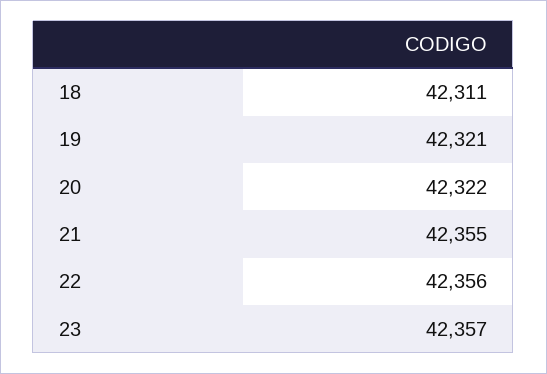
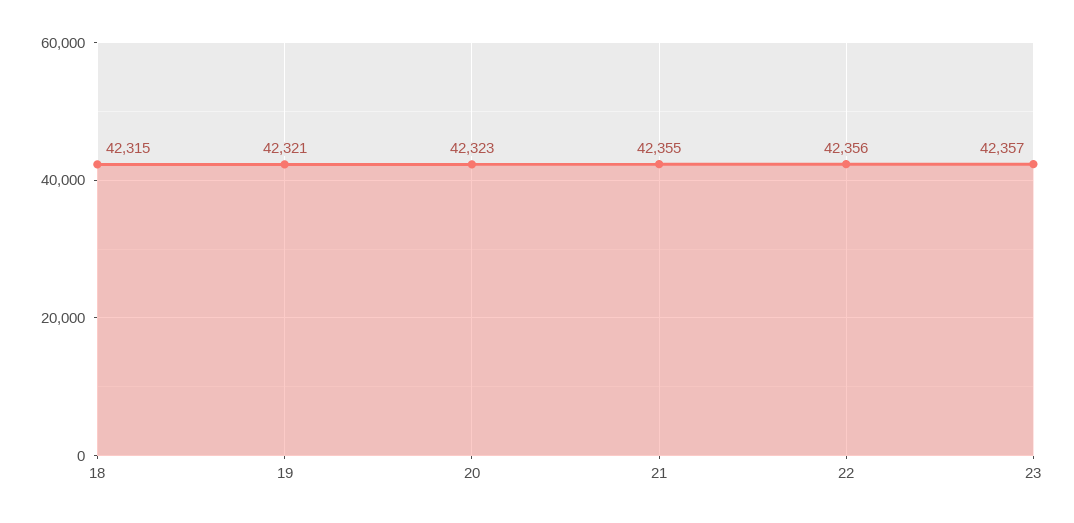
18: 42311 -> 42315
20: 42322 -> 42323

